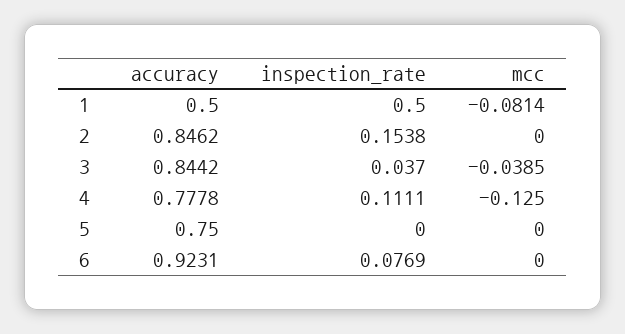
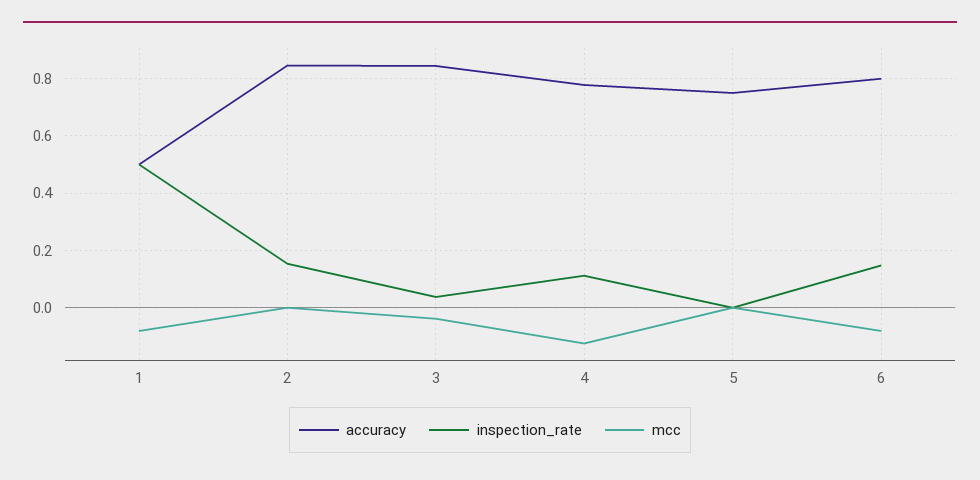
accuracy, 6: 0.9231 -> 0.8
inspection_rate, 6: 0.0769 -> 0.15
mcc, 6: 0 -> -0.075

